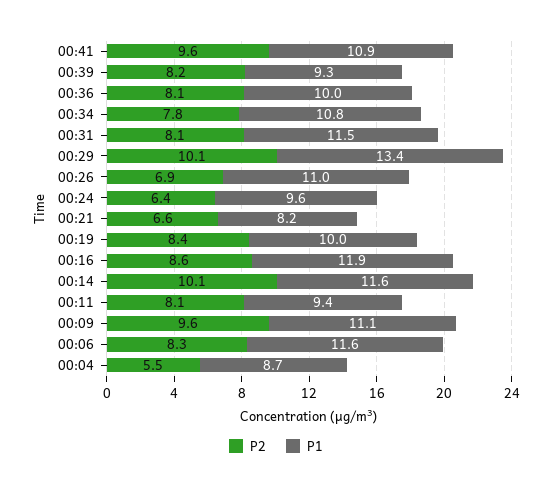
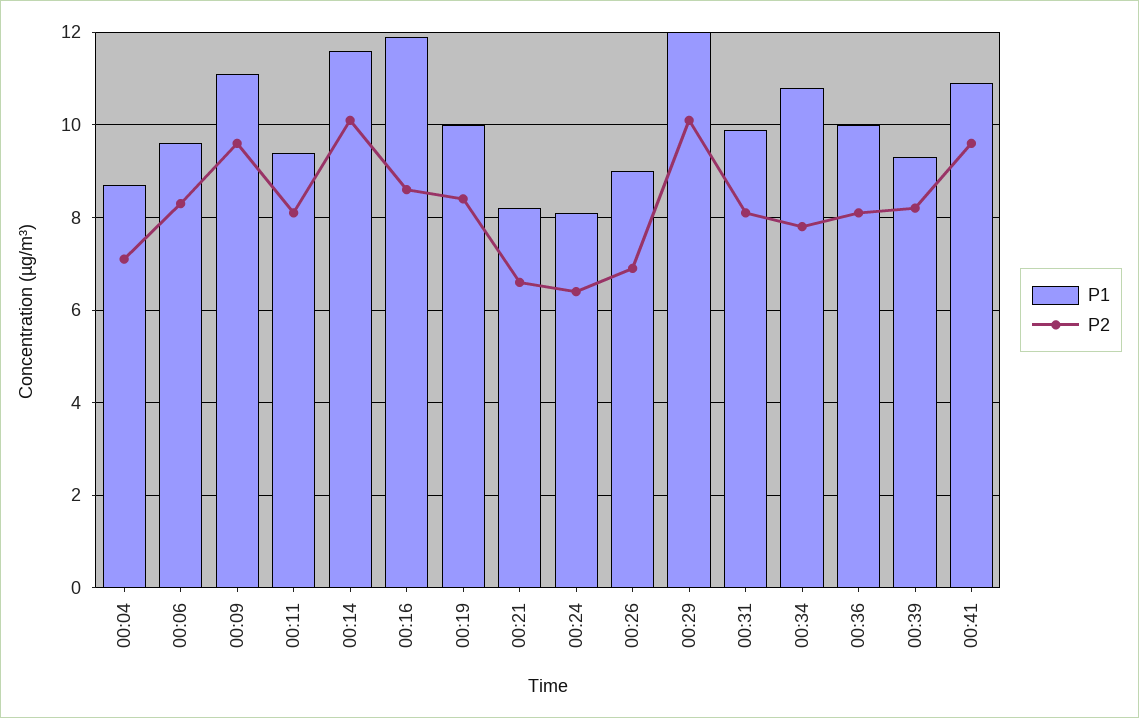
P1, 00:31: 11.5 -> 10
P1, 00:29: 13.4 -> 12
P1, 00:26: 11 -> 9
P1, 00:24: 9.6 -> 8
P1, 00:06: 11.6 -> 9.5
P2, 00:04: 5.5 -> 7

